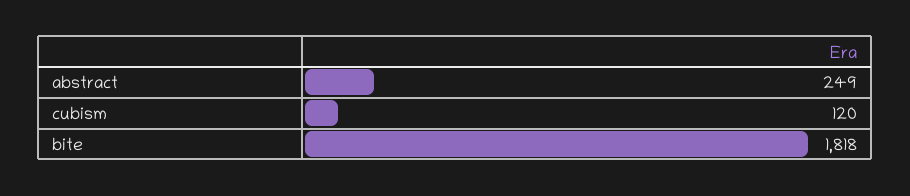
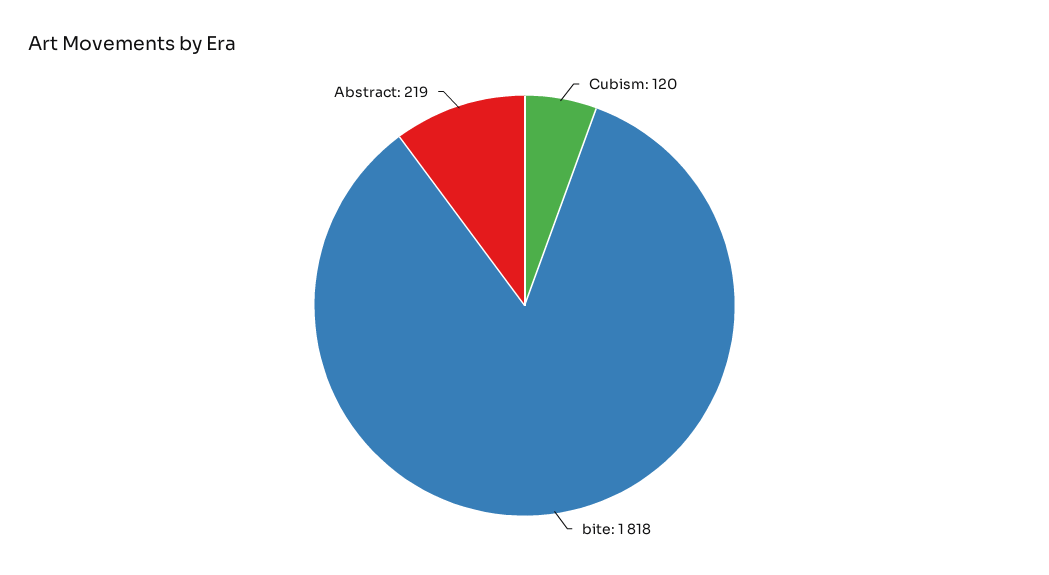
abstract: 249 -> 219

